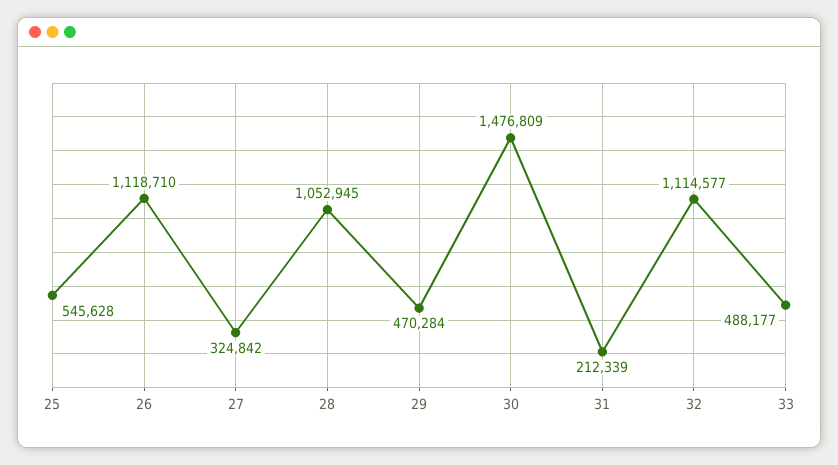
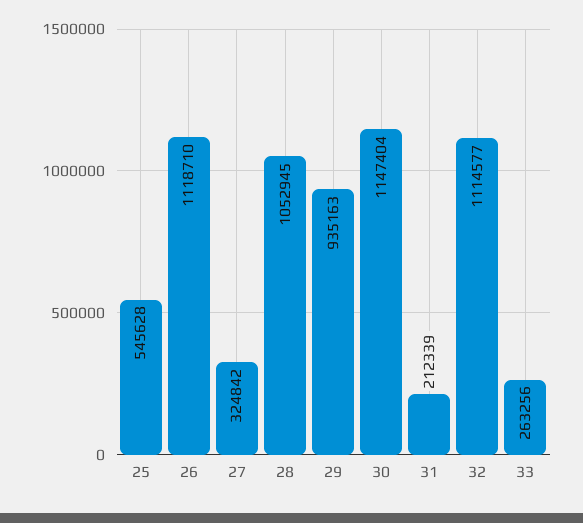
29: 470284 -> 935163
30: 1476809 -> 1147404
33: 488177 -> 263256

